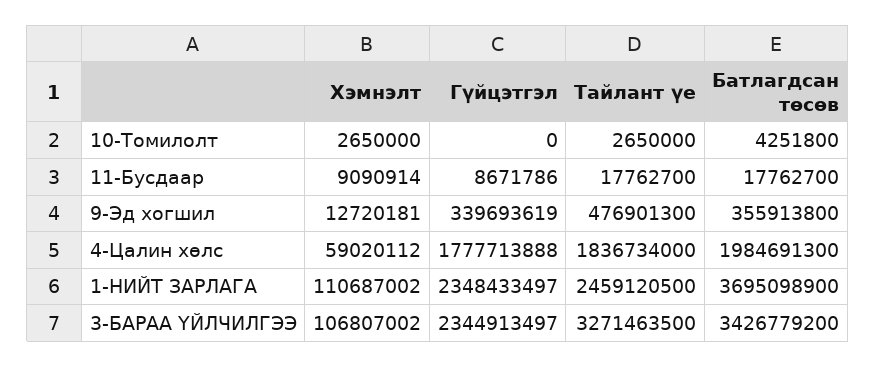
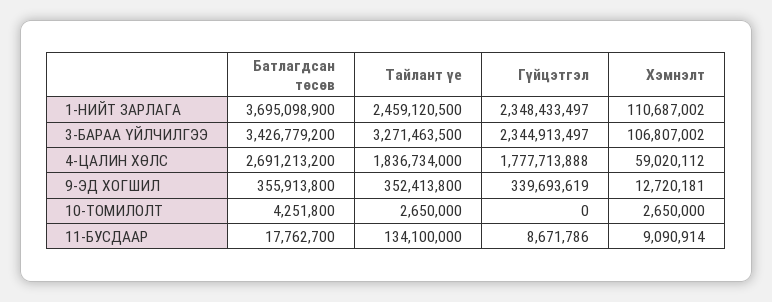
Тайлант үе, 11-Бусдаар: 17762700 -> 134100000
Тайлант үе, 9-Эд хогшил: 476901300 -> 352413800
Батлагдсан төсөв, 4-Цалин хөлс: 1984691300 -> 2691213200

